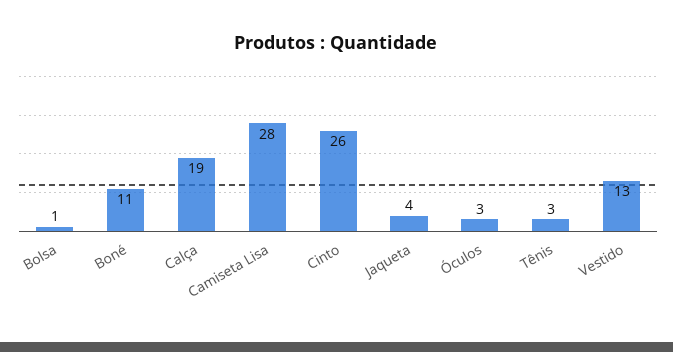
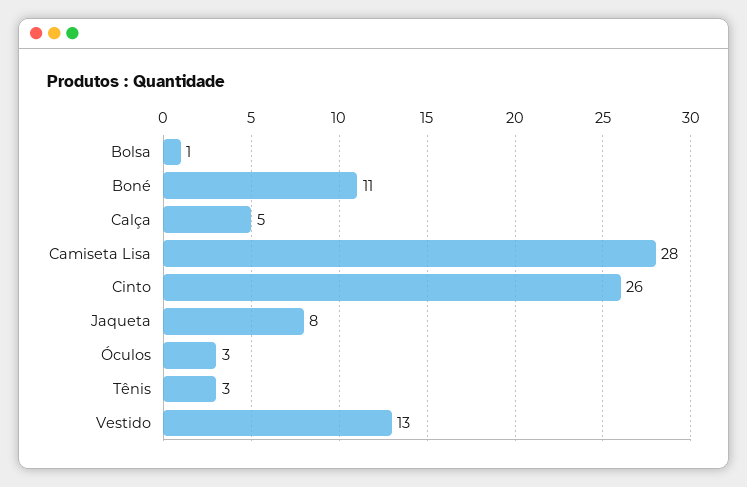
Calça: 19 -> 5
Jaqueta: 4 -> 8

